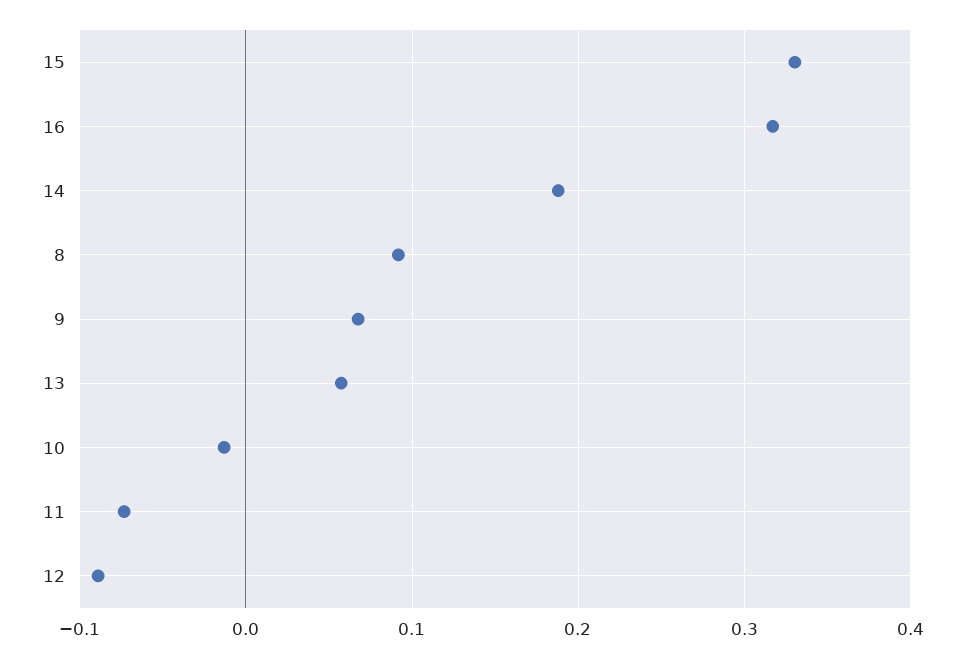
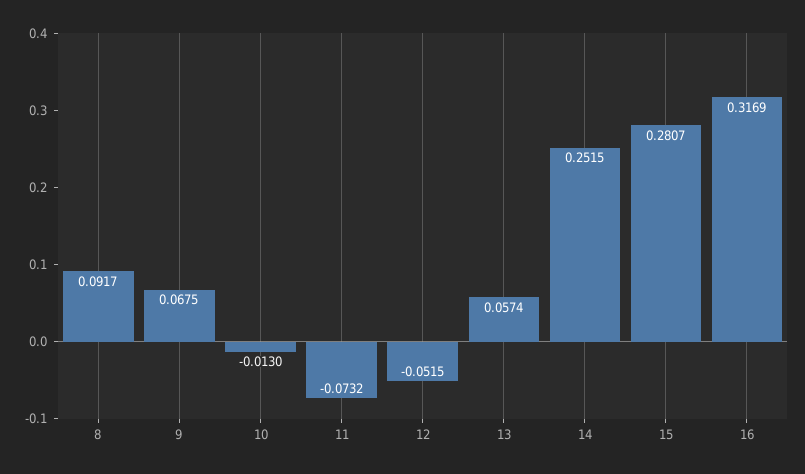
15: 0.33 -> 0.2807
14: 0.19 -> 0.2515
12: -0.09 -> -0.0515

